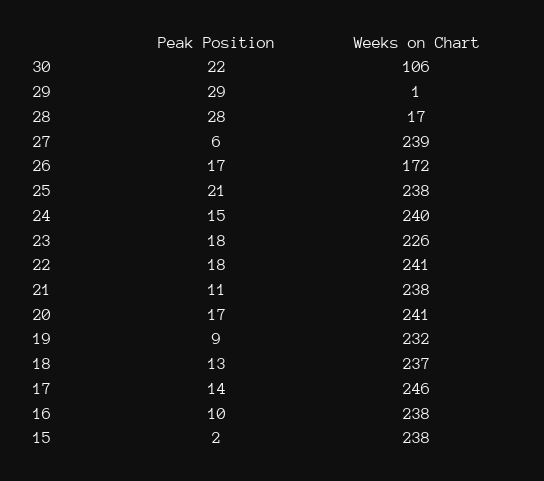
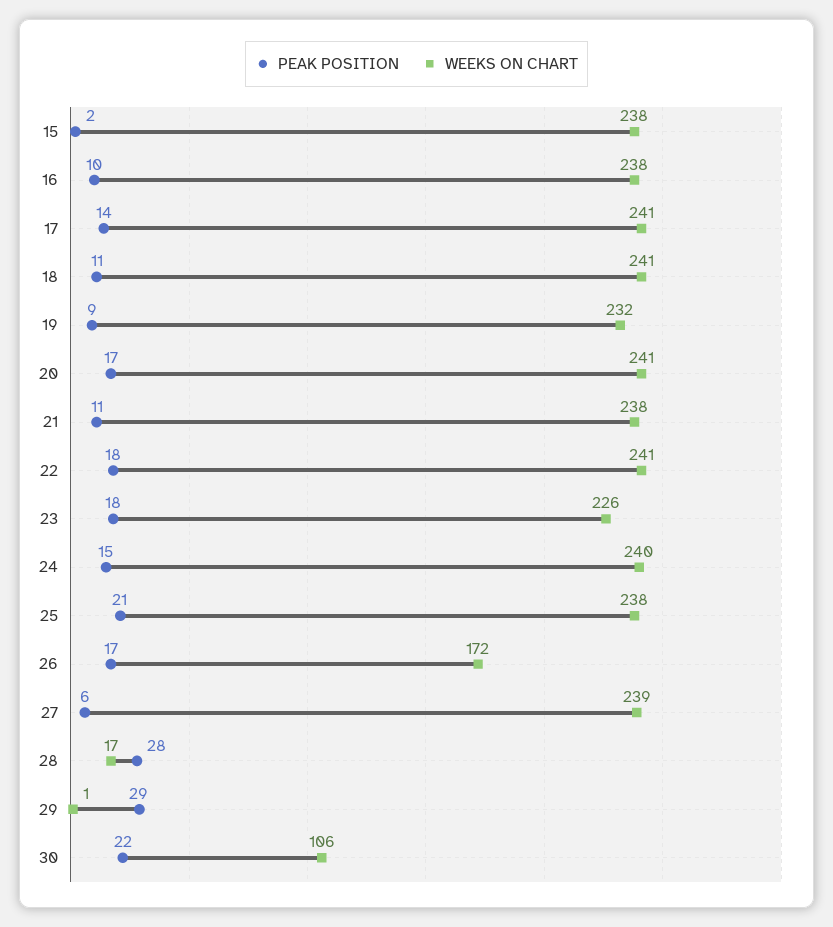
Peak Position, 18: 13 -> 11
Weeks on Chart, 18: 237 -> 241
Weeks on Chart, 17: 246 -> 241

